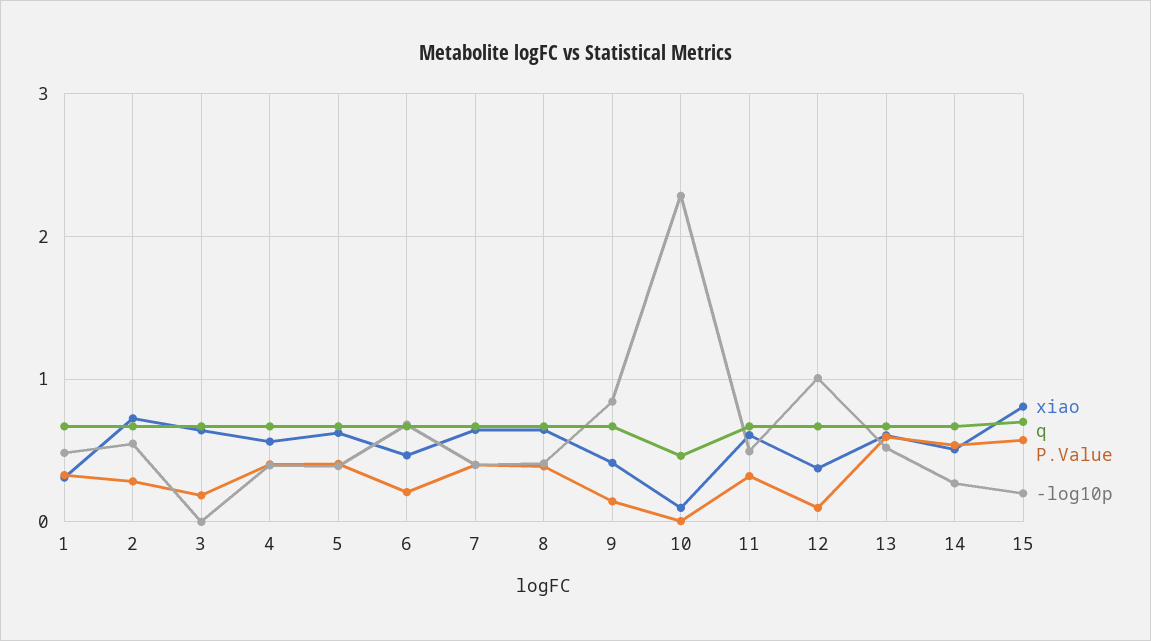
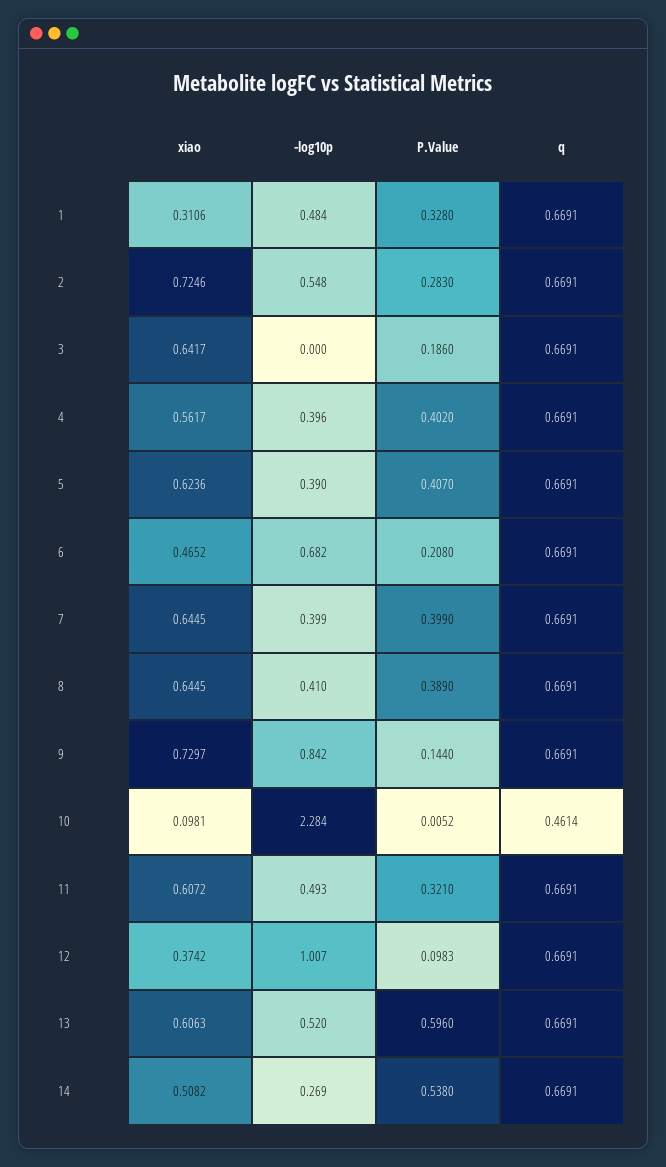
xiao, 9: 0.4 -> 0.7297
xiao, 15: 0.8 -> none
q, 15: 0.7 -> none
P.Value, 15: 0.6 -> none
-log10p, 15: 0.2 -> none

